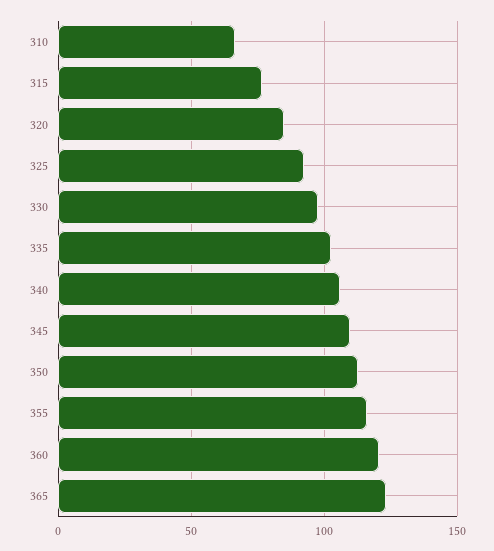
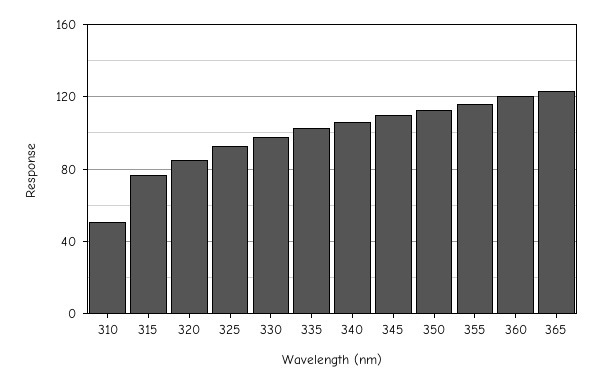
310: 65 -> 50

